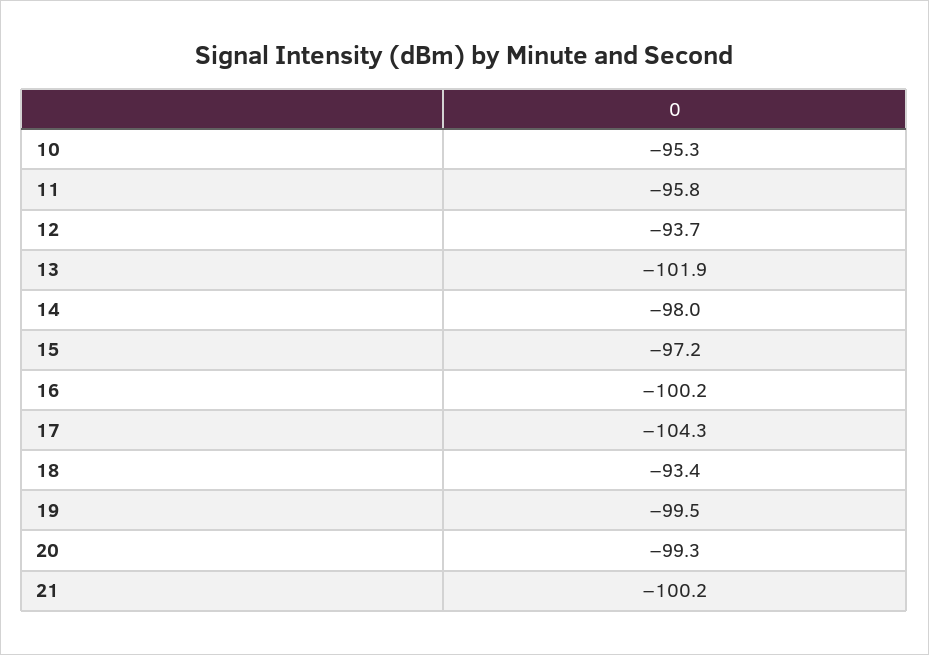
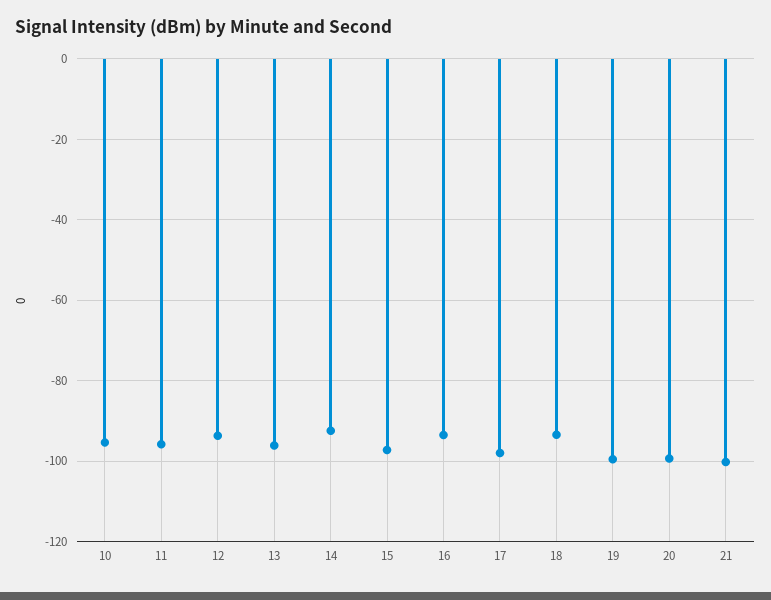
13: -101.9 -> -96
14: -98 -> -92
16: -100.2 -> -94
17: -104.3 -> -98

